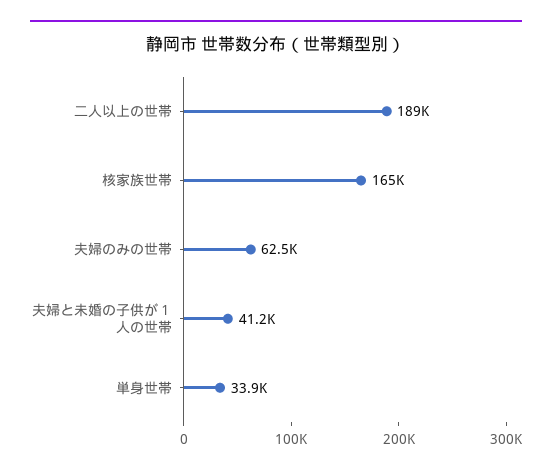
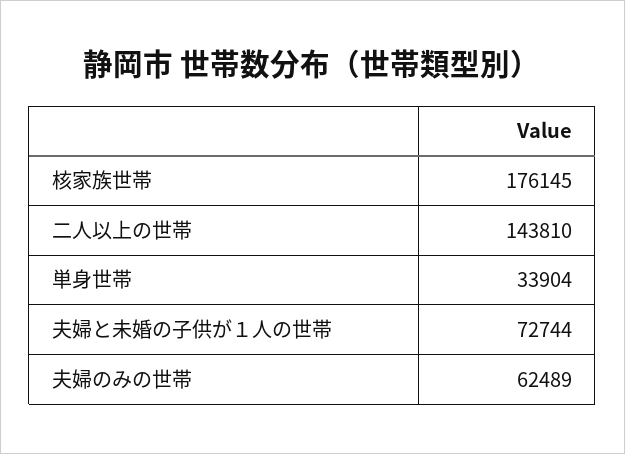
二人以上の世帯: 189000 -> 143810
核家族世帯: 165000 -> 176145
夫婦と未婚の子供が１人の世帯: 41200 -> 72744

